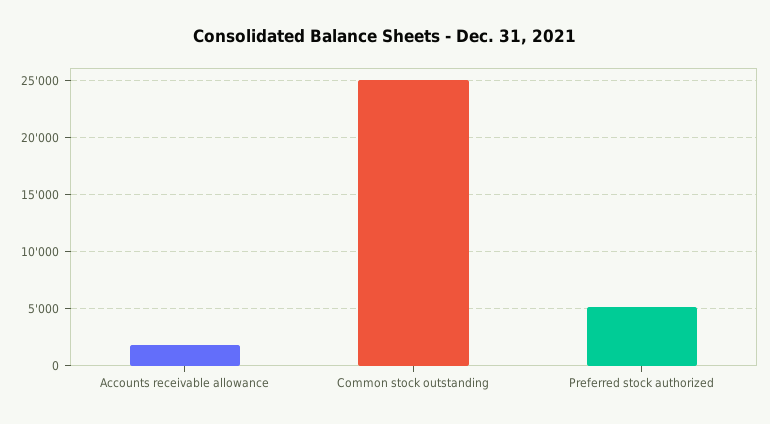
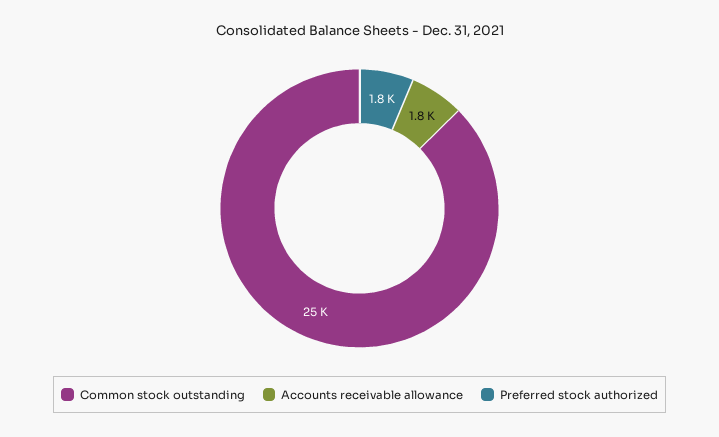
Preferred stock authorized: 5000 -> 1800

